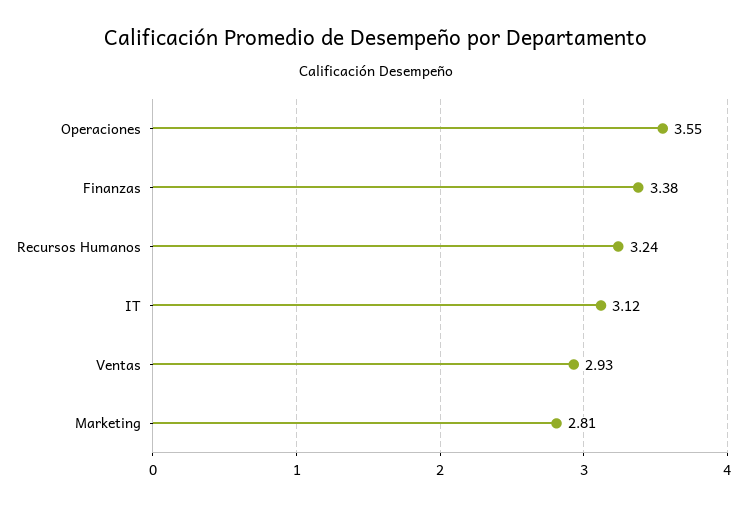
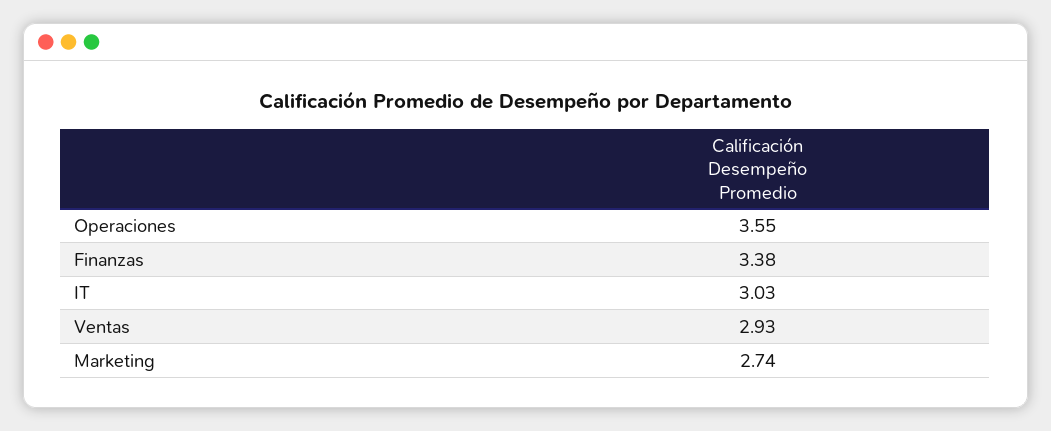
Recursos Humanos: 3.24 -> none
IT: 3.12 -> 3.03
Marketing: 2.81 -> 2.74

